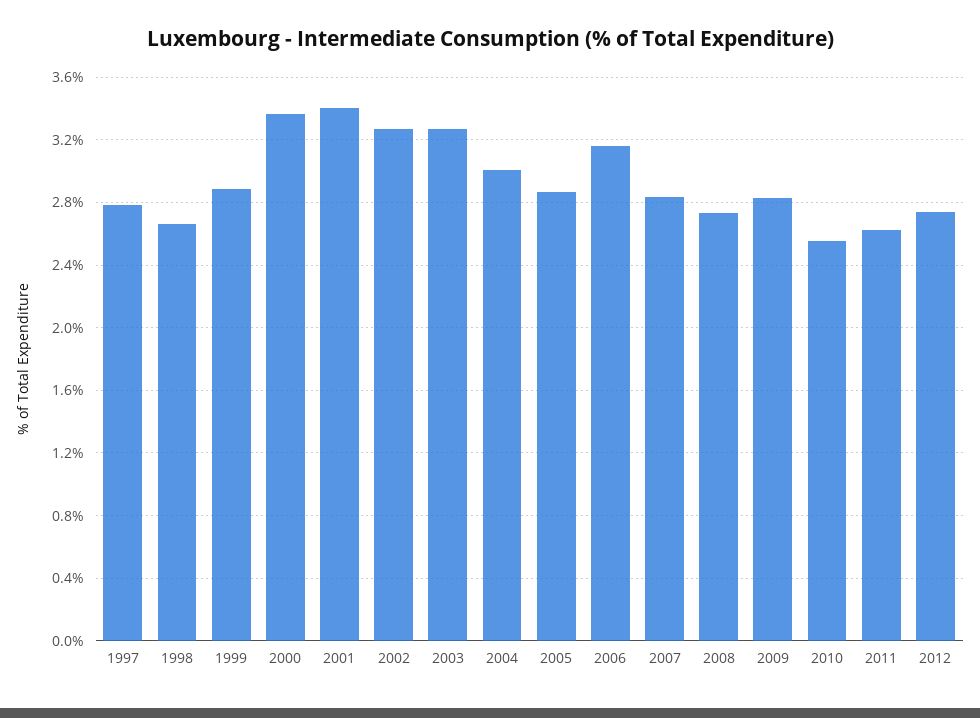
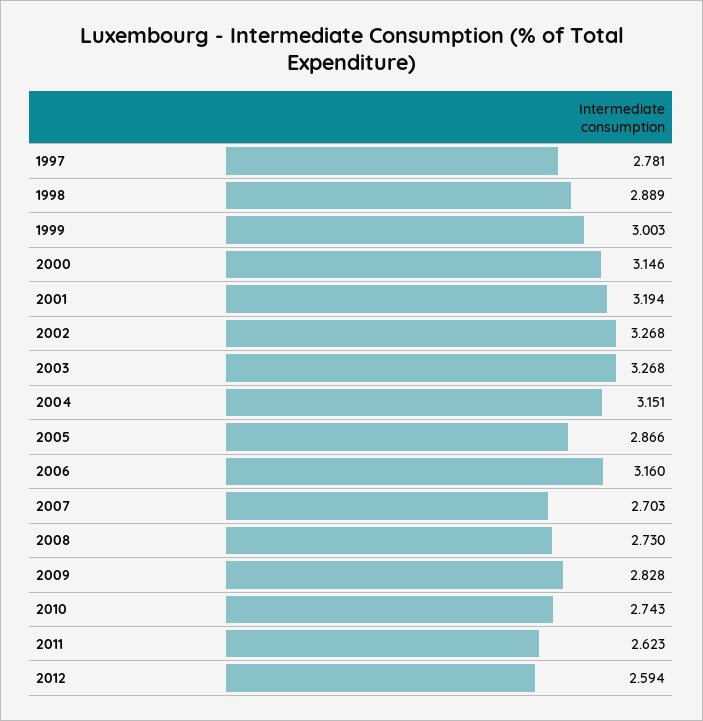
1998: 2.65 -> 2.889
1999: 2.9 -> 3.003
2000: 3.35 -> 3.146
2001: 3.4 -> 3.194
2004: 3 -> 3.151
2007: 2.85 -> 2.703
2010: 2.55 -> 2.743
2012: 2.75 -> 2.594

